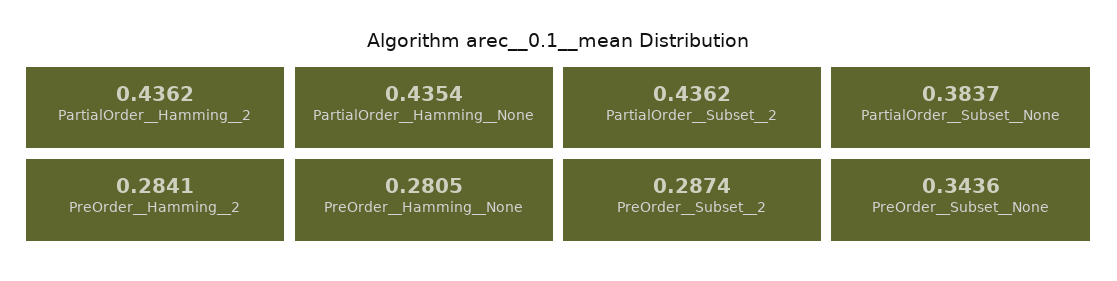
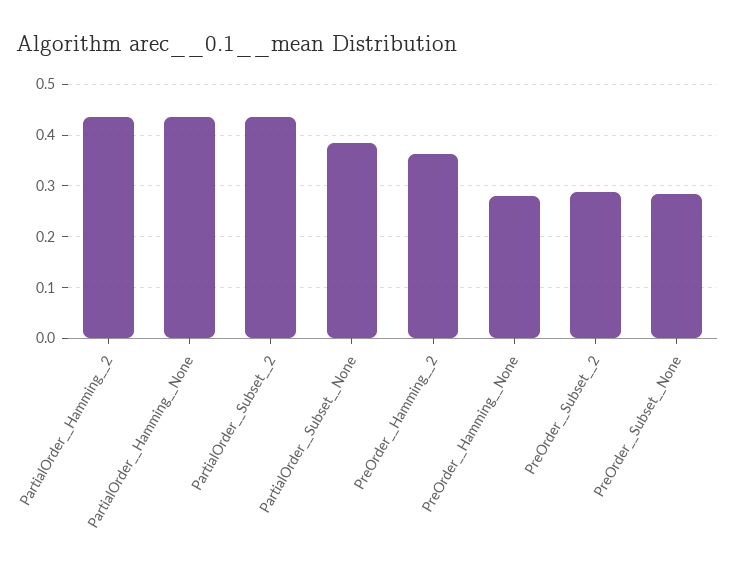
PreOrder__Hamming__2: 0.2841 -> 0.36
PreOrder__Subset__None: 0.3436 -> 0.28

